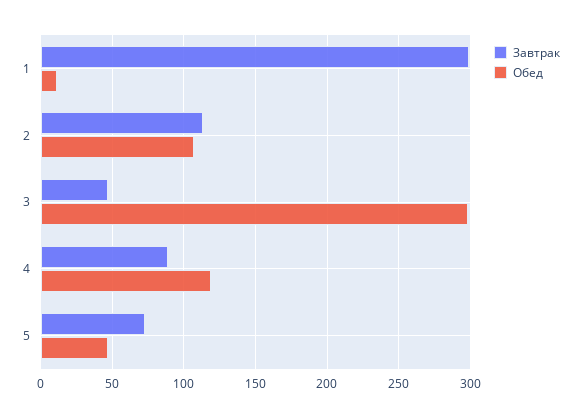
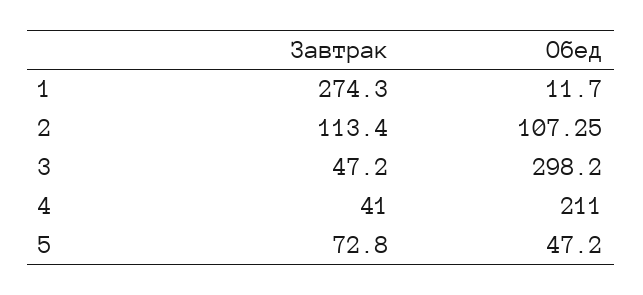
Завтрак, 1: 300 -> 274.3
Завтрак, 4: 90 -> 41
Обед, 4: 120 -> 211

